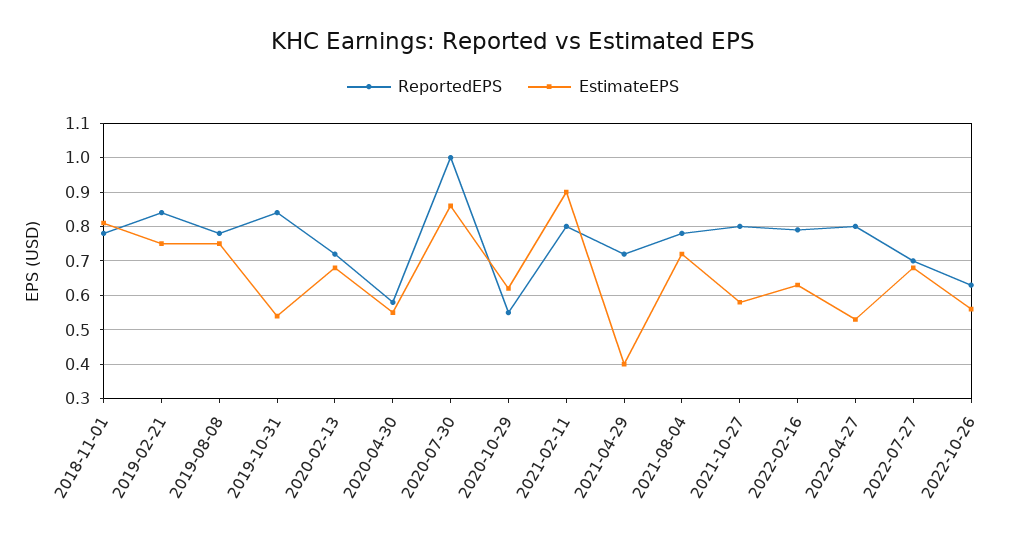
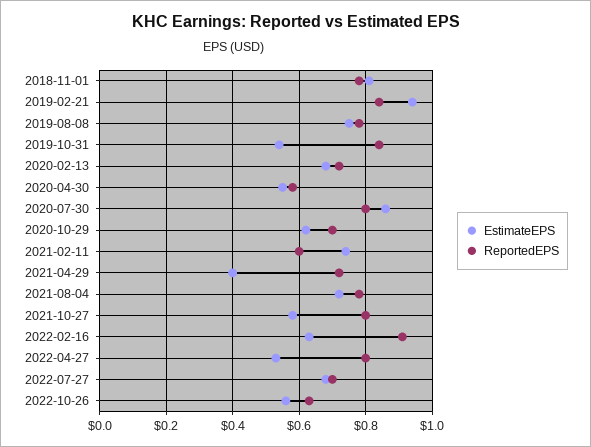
EstimateEPS, 2019-02-21: 0.75 -> 0.95
ReportedEPS, 2020-07-30: 1 -> 0.8
ReportedEPS, 2020-10-29: 0.55 -> 0.7
ReportedEPS, 2021-02-11: 0.8 -> 0.6
EstimateEPS, 2021-02-11: 0.9 -> 0.75
ReportedEPS, 2022-02-16: 0.8 -> 0.9

